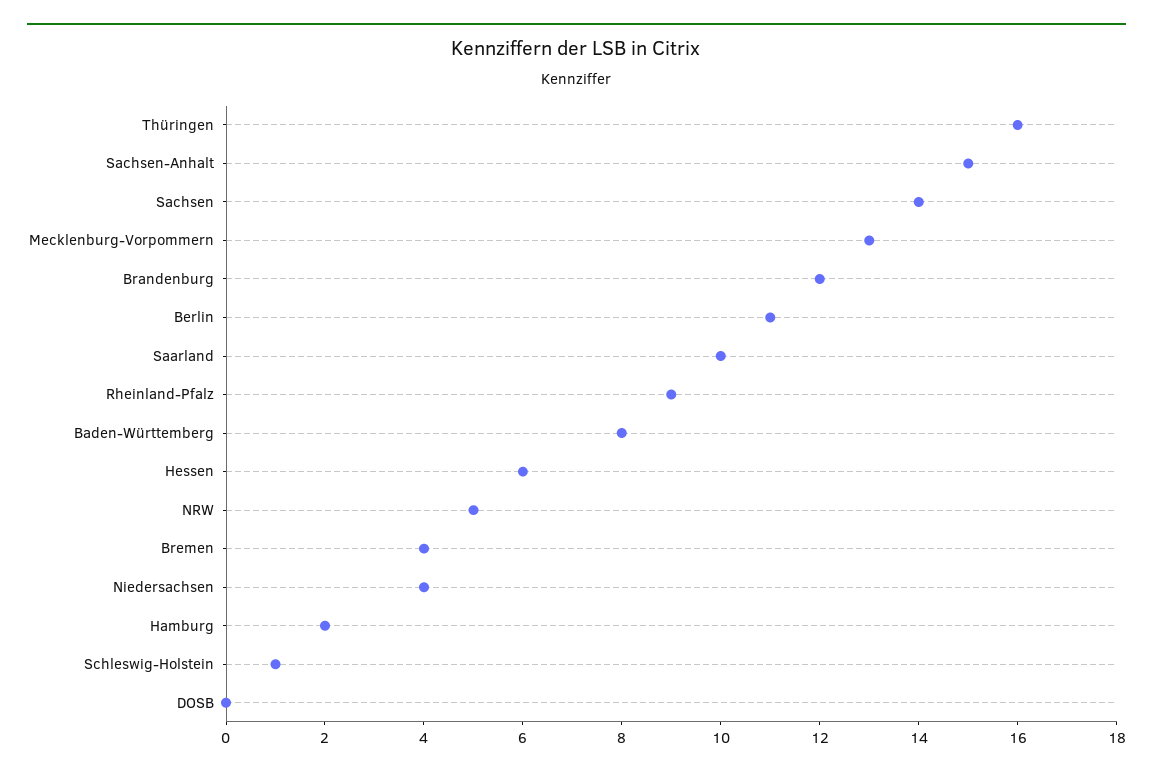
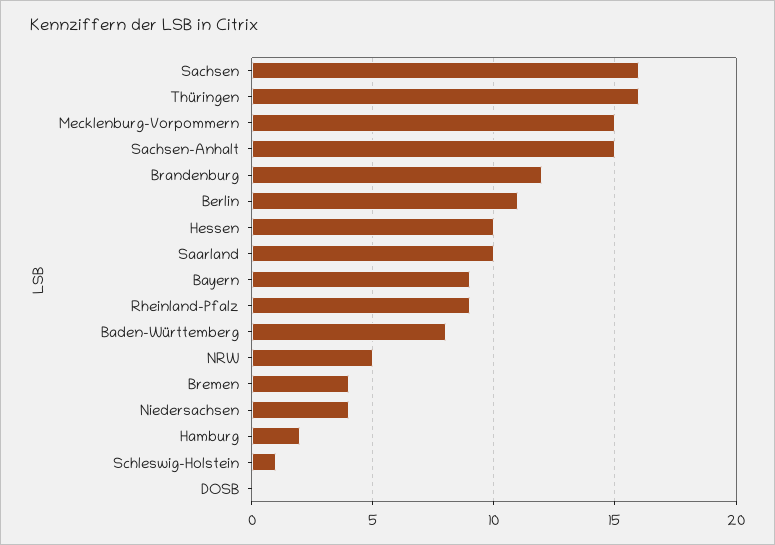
Sachsen: 14 -> 16
Mecklenburg-Vorpommern: 13 -> 15
Hessen: 6 -> 10
Bayern: none -> 9

